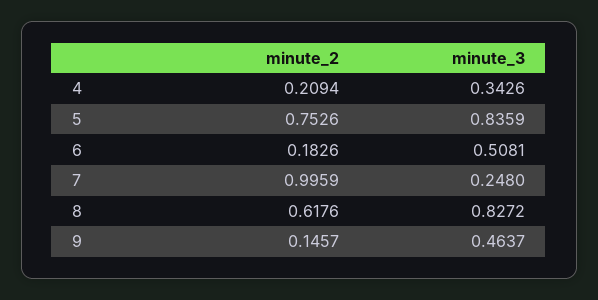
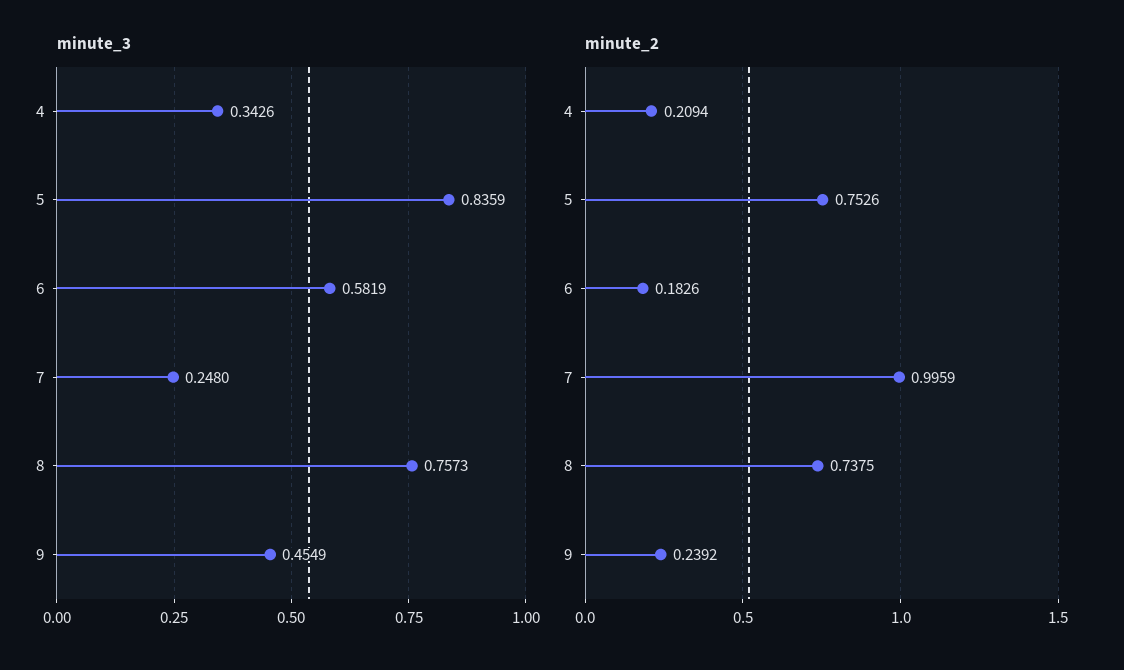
minute_3, 6: 0.5081 -> 0.5819
minute_2, 8: 0.6176 -> 0.7375
minute_3, 8: 0.8272 -> 0.7573
minute_2, 9: 0.1457 -> 0.2392
minute_3, 9: 0.4637 -> 0.4549

